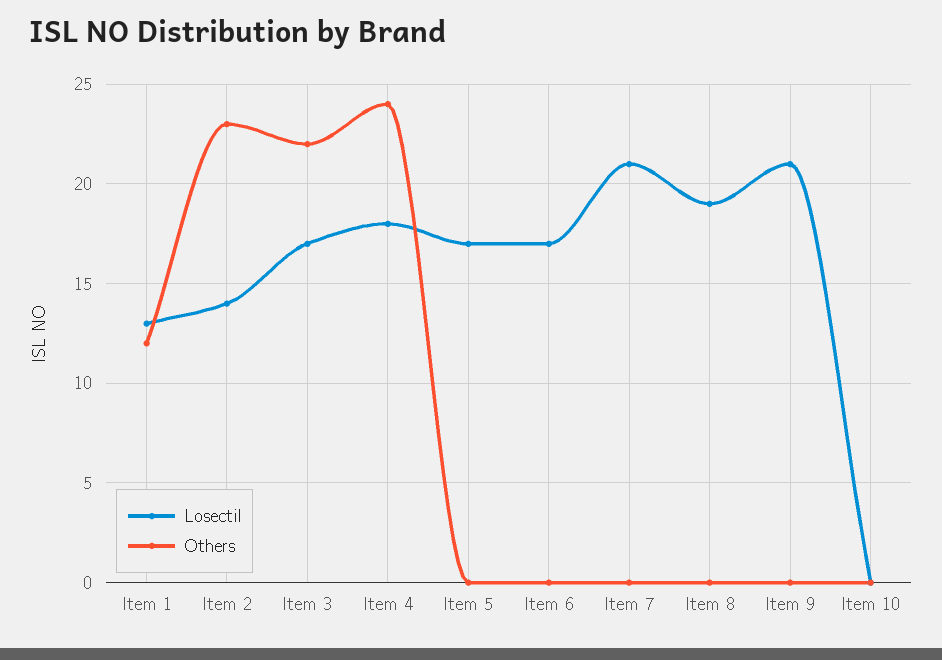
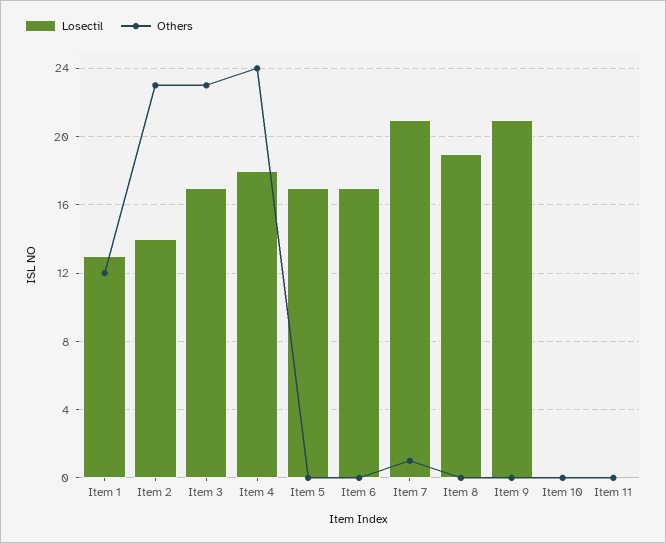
Others, Item 3: 22 -> 23
Others, Item 7: 0 -> 1
Losectil, Item 11: none -> 0
Others, Item 11: none -> 0

